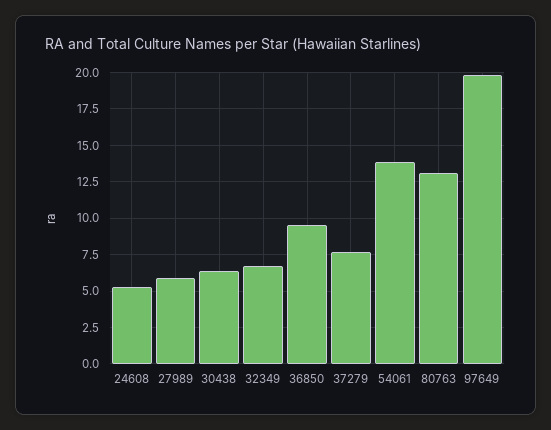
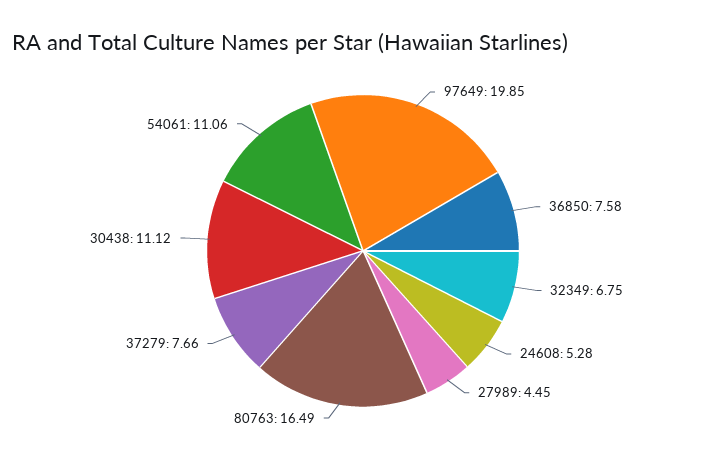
27989: 6 -> 4.45
30438: 6.5 -> 11.12
36850: 9.5 -> 7.58
54061: 14 -> 11.06
80763: 13 -> 16.49

